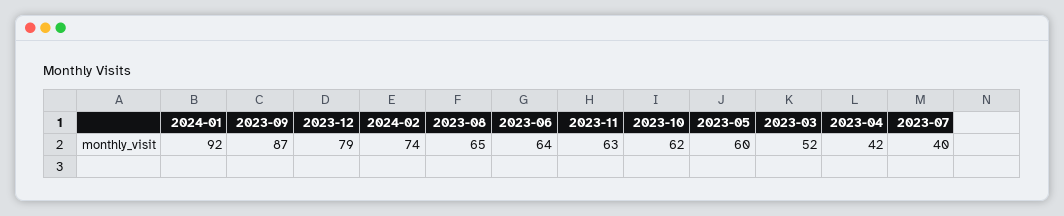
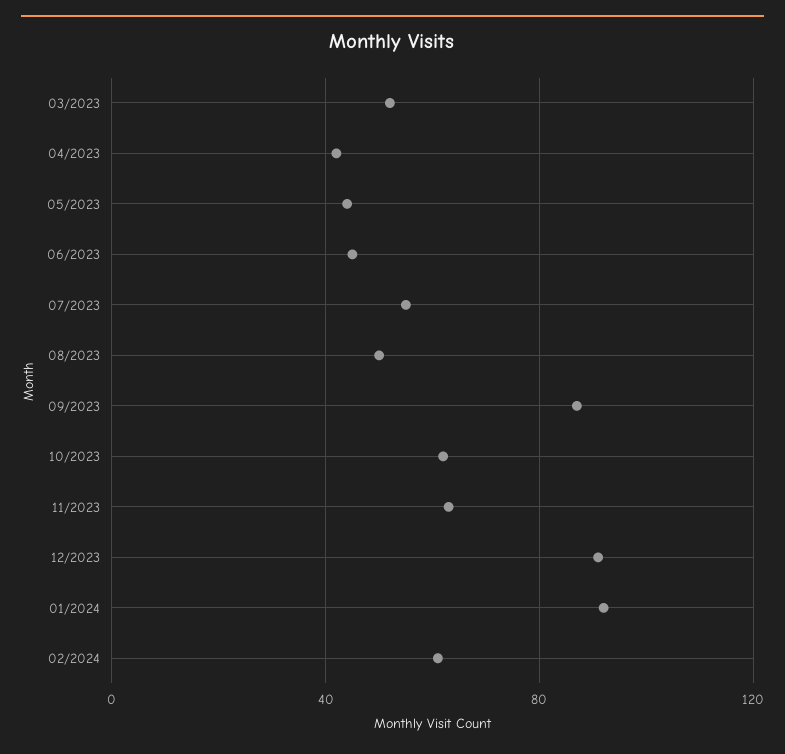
2023-12: 79 -> 90
2024-02: 74 -> 60
2023-08: 65 -> 50
2023-06: 64 -> 45
2023-05: 60 -> 45
2023-07: 40 -> 55

